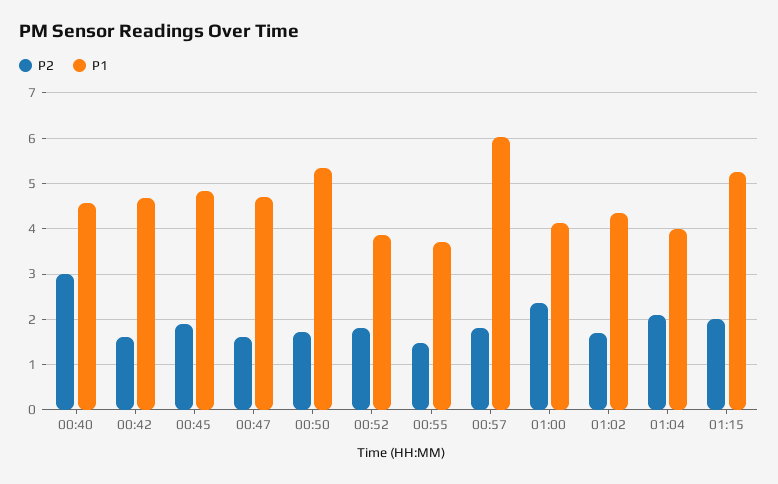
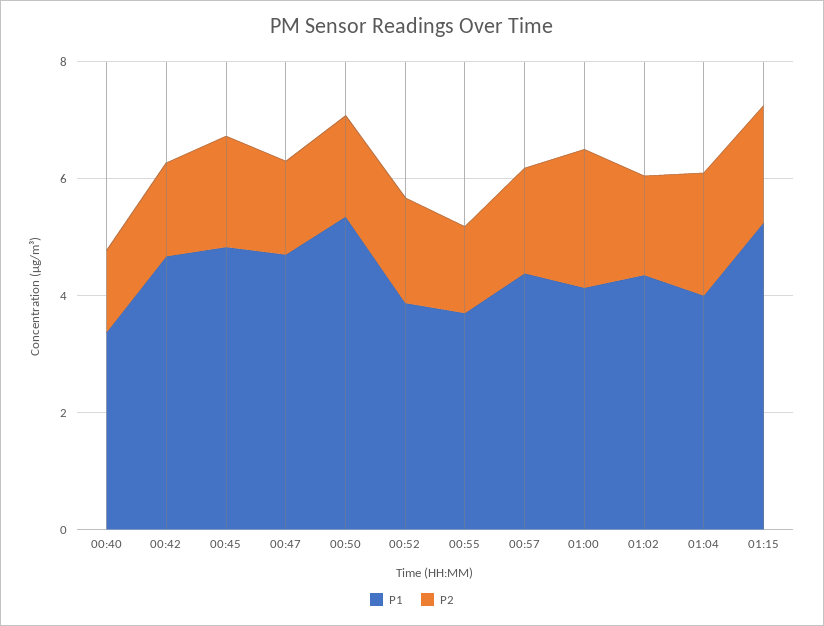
P2, 00:40: 3 -> 1.5
P1, 00:40: 4.6 -> 3.5
P1, 00:57: 6 -> 4.5

